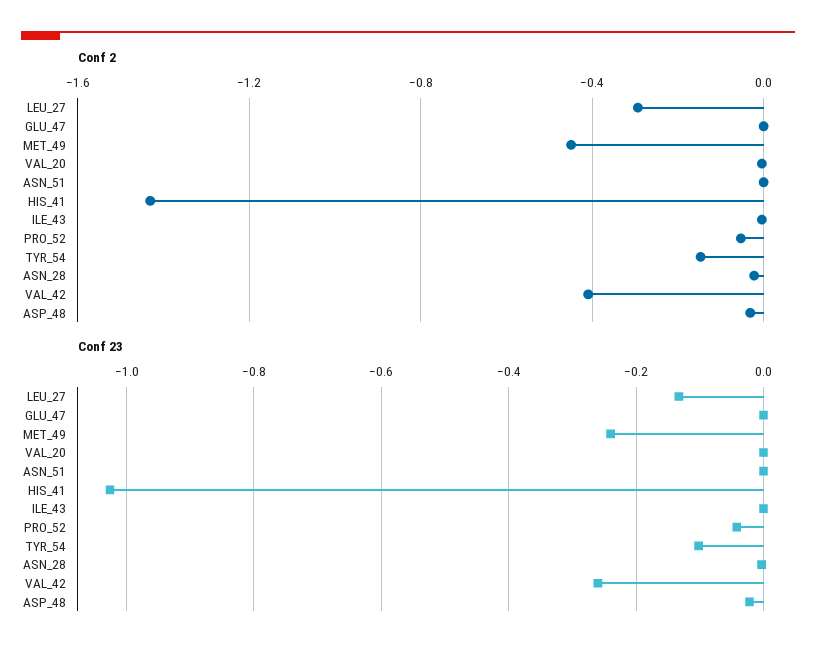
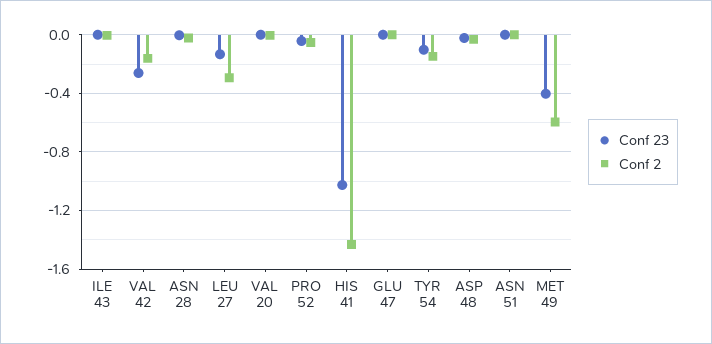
Conf 2, MET_49: -0.45 -> -0.6
Conf 2, VAL_42: -0.4 -> -0.15
Conf 23, MET_49: -0.24 -> -0.4

